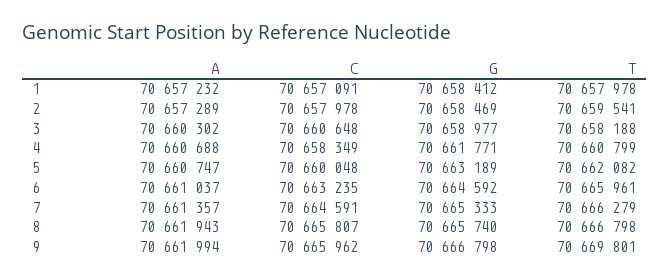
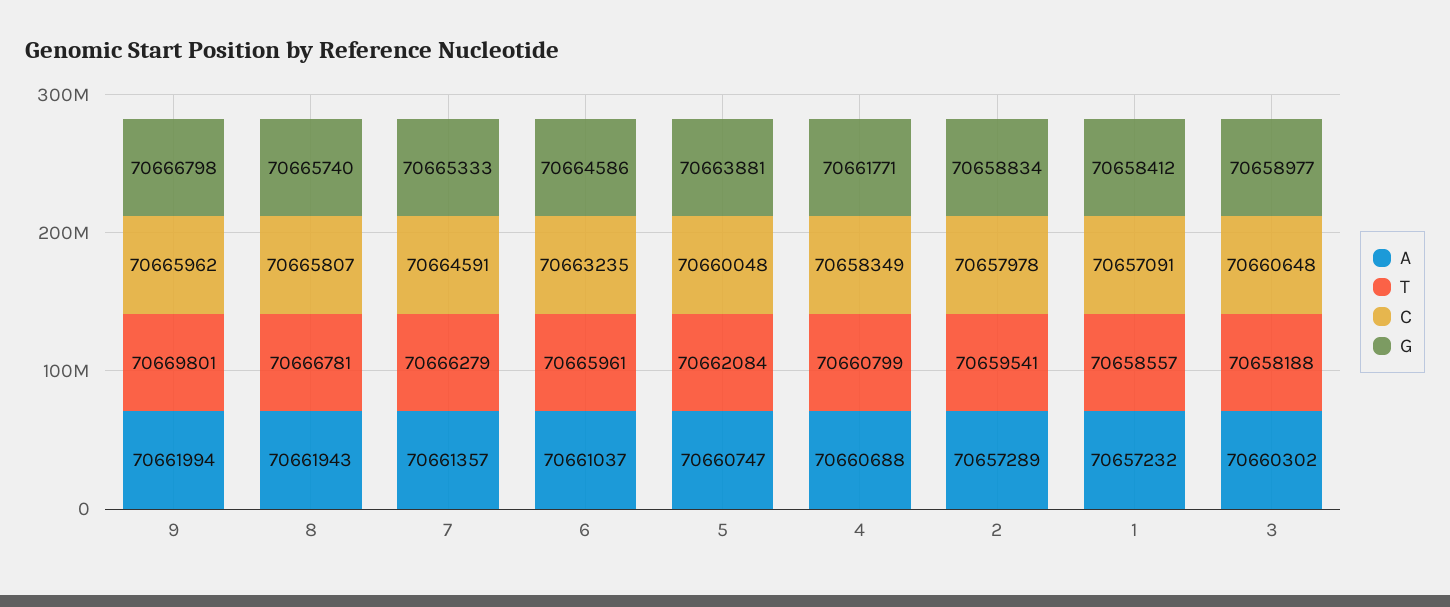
T, 1: 70657978 -> 70658557
G, 2: 70658469 -> 70658834
G, 5: 70663189 -> 70663881
T, 5: 70662082 -> 70662084
G, 6: 70664592 -> 70664586
T, 8: 70666798 -> 70666781

